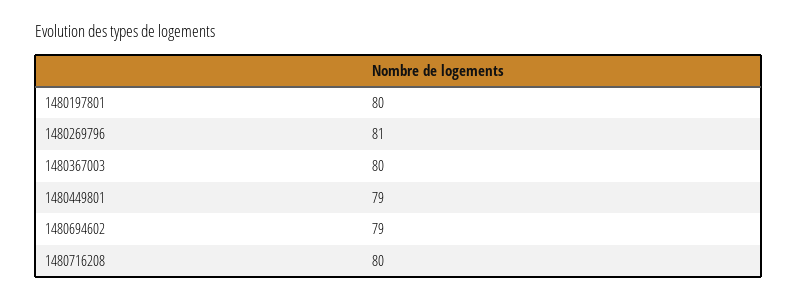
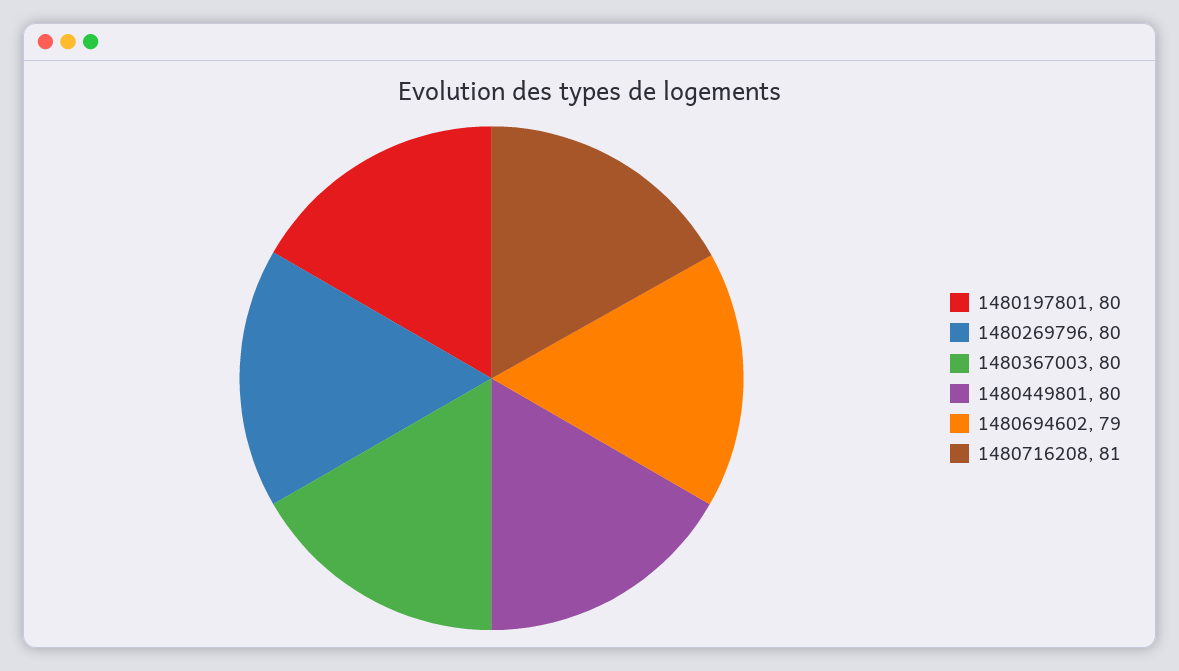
1480269796: 81 -> 80
1480449801: 79 -> 80
1480716208: 80 -> 81

